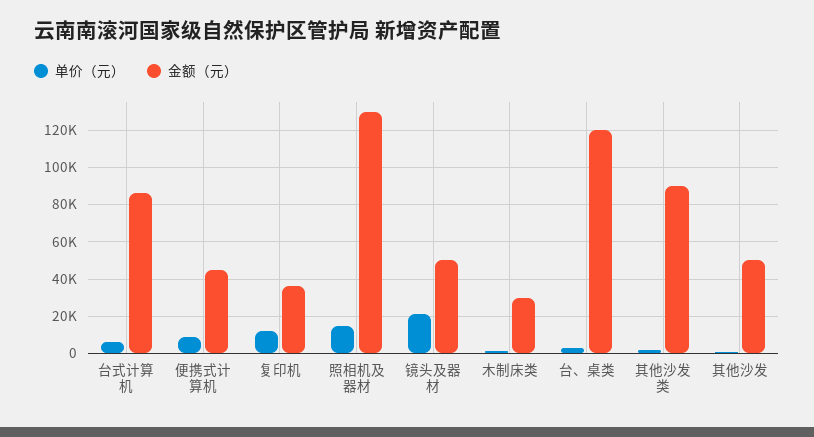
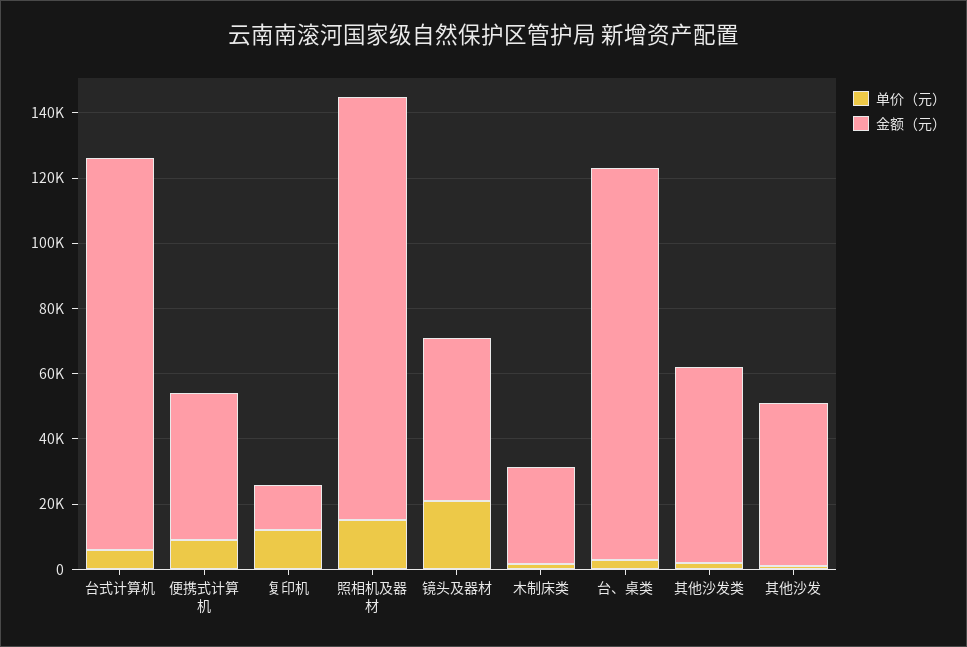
金额（元）, 台式计算机: 85000 -> 120000
金额（元）, 复印机: 35000 -> 15000
金额（元）, 其他沙发类: 90000 -> 60000

